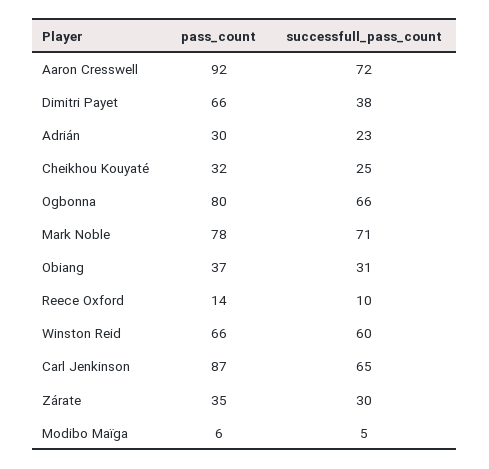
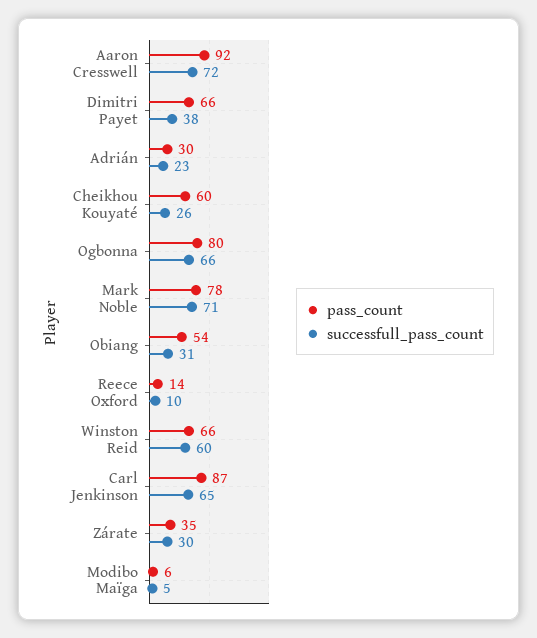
pass_count, Cheikhou Kouyaté: 32 -> 60
successfull_pass_count, Cheikhou Kouyaté: 25 -> 26
pass_count, Obiang: 37 -> 54

